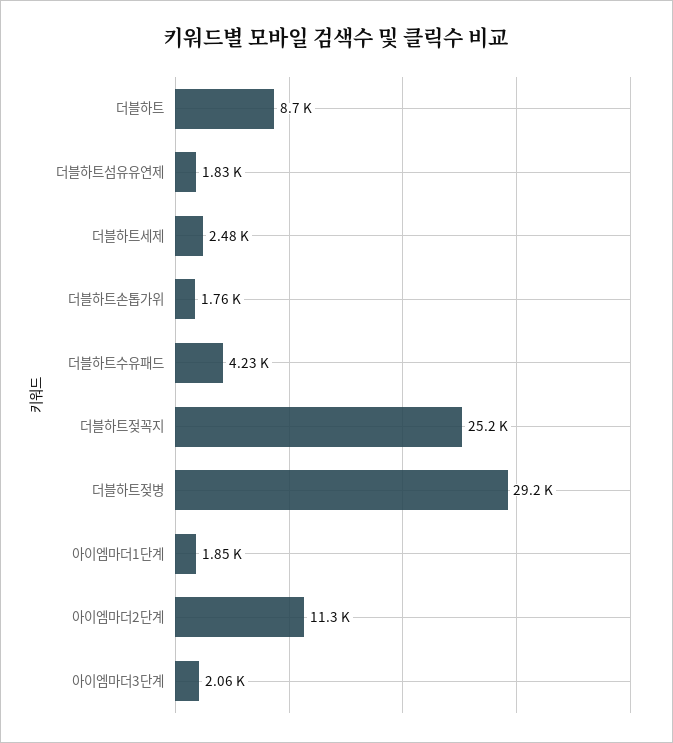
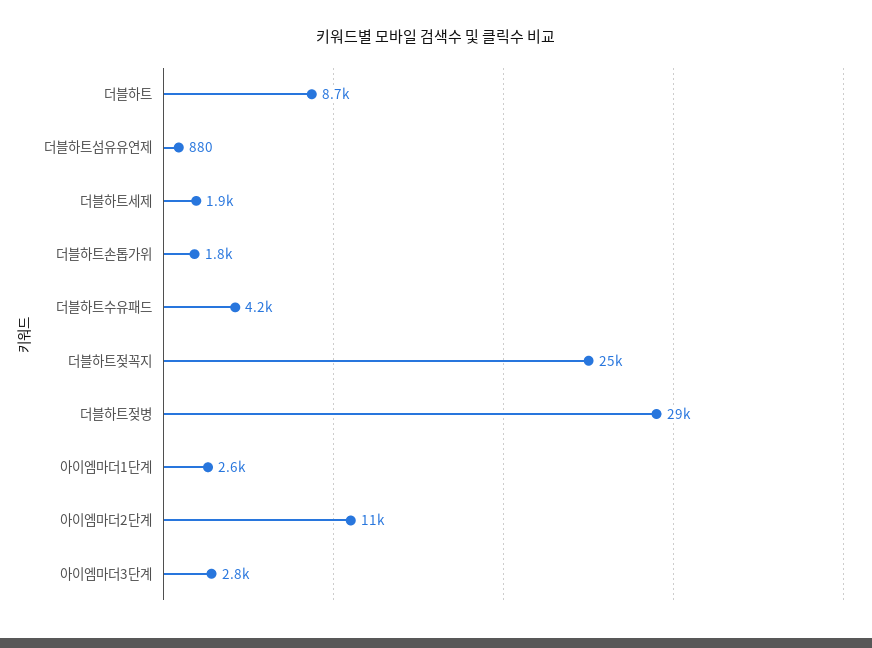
더블하트섬유유연제: 1830 -> 880
더블하트세제: 2480 -> 1900
아이엠마더1단계: 1850 -> 2600
아이엠마더3단계: 2060 -> 2800

